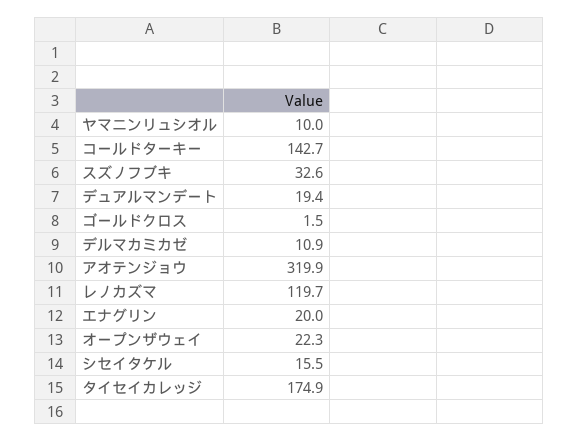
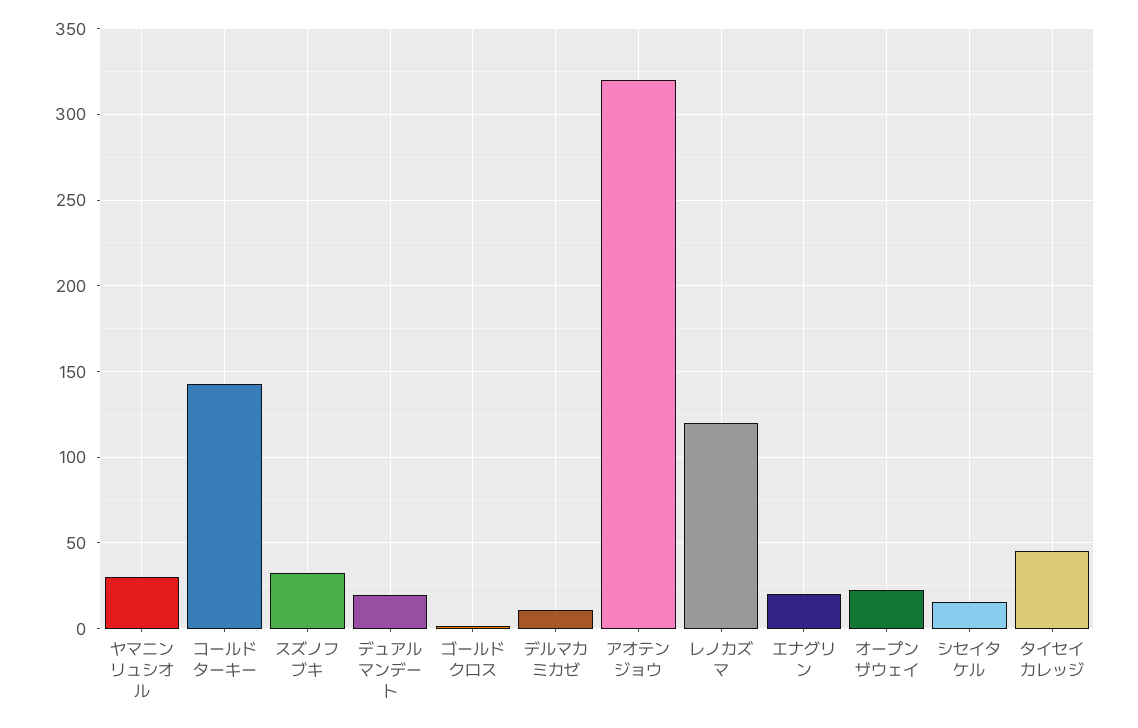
ヤマニンリュシオル: 10 -> 30
タイセイカレッジ: 174.9 -> 45

